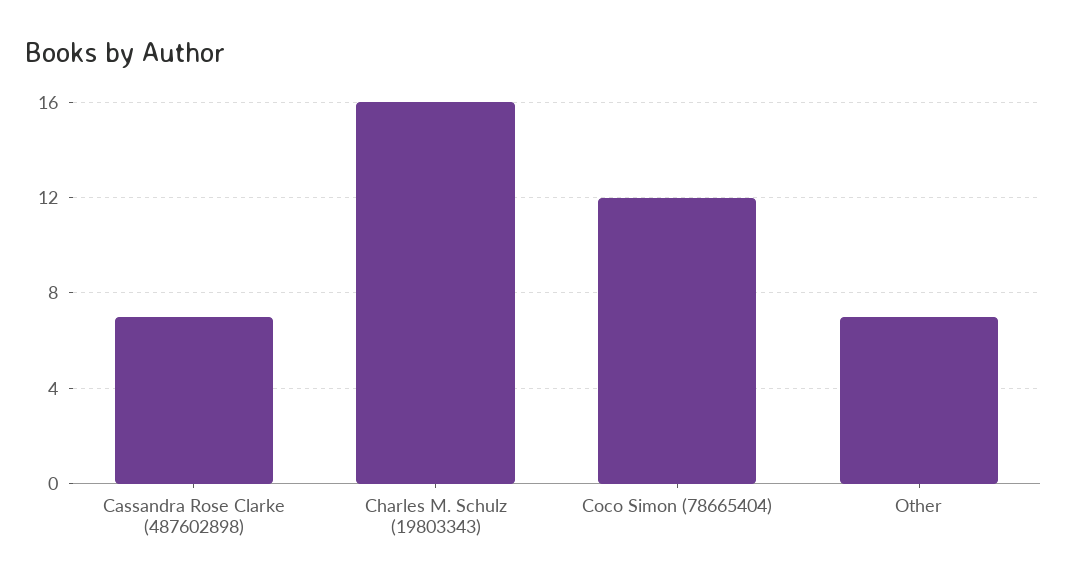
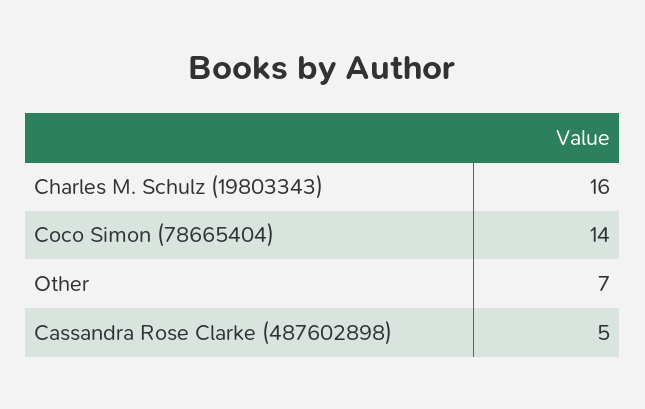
Cassandra Rose Clarke (487602898): 7 -> 5
Coco Simon (78665404): 12 -> 14

